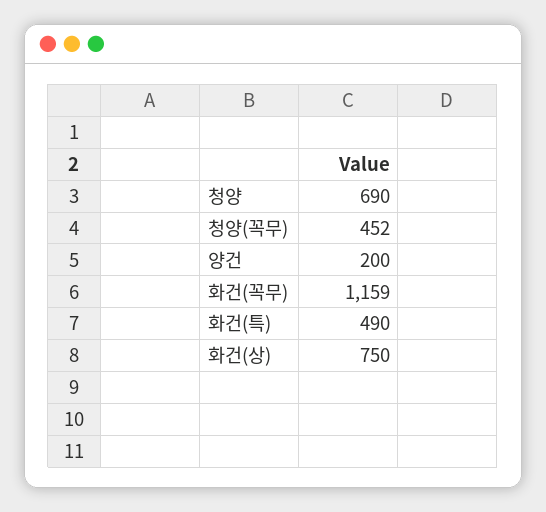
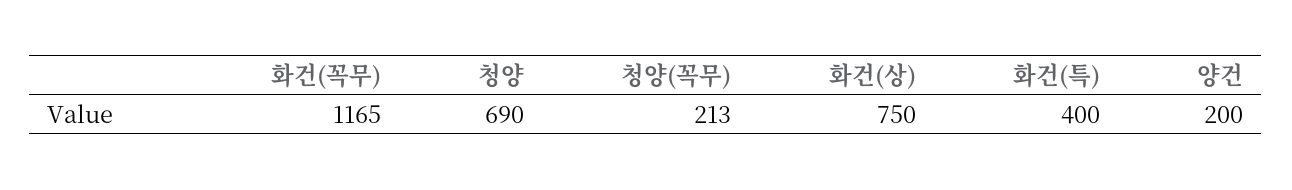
청양(꼭무): 452 -> 213
화건(꼭무): 1159 -> 1165
화건(특): 490 -> 400

